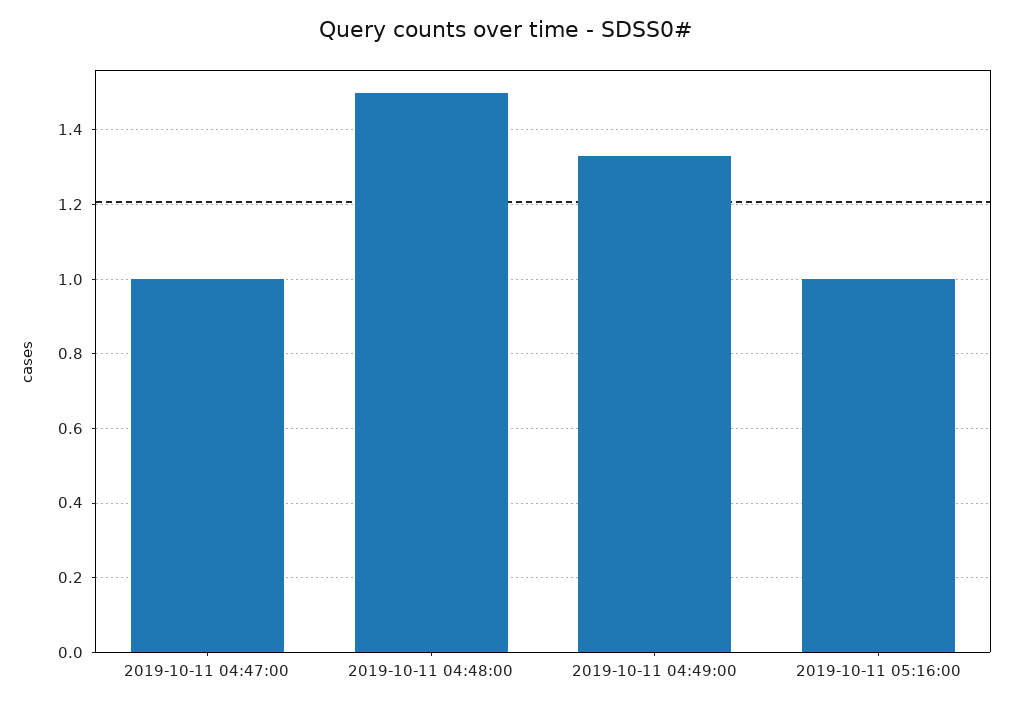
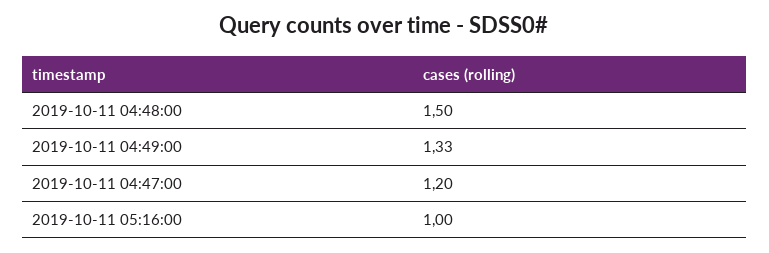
2019-10-11 04:47:00: 1 -> 1.2

